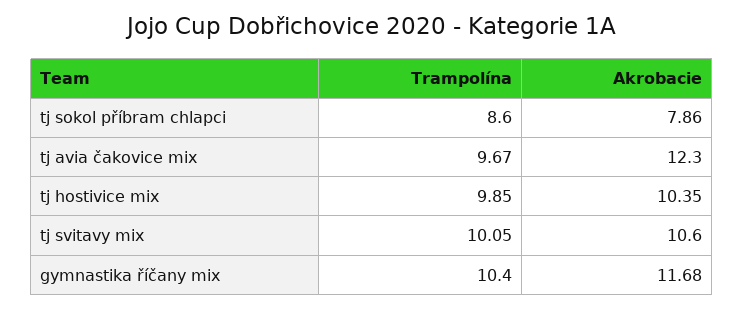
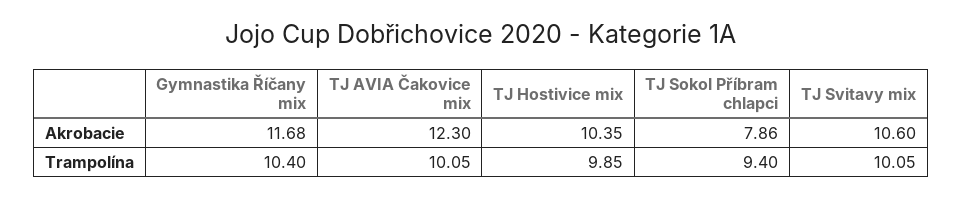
Trampolína, tj sokol příbram chlapci: 8.6 -> 9.4
Trampolína, tj avia čakovice mix: 9.67 -> 10.05

